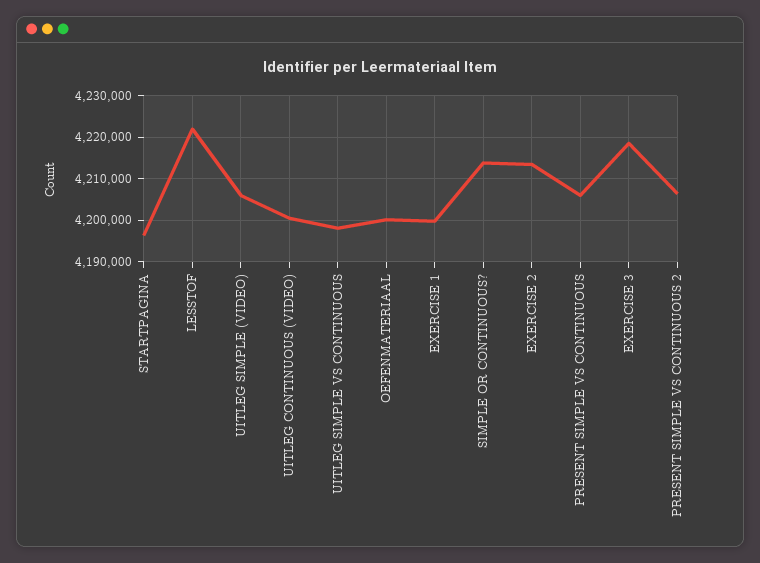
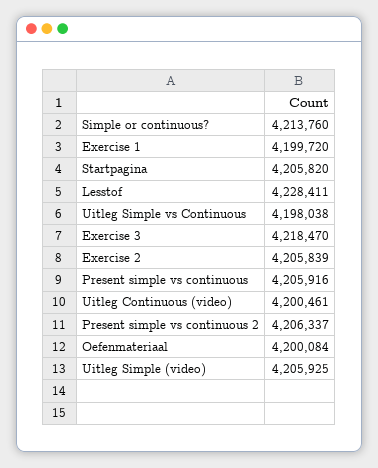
STARTPAGINA: 4196000 -> 4205820
LESSTOF: 4222000 -> 4228411
EXERCISE 2: 4214000 -> 4205839

